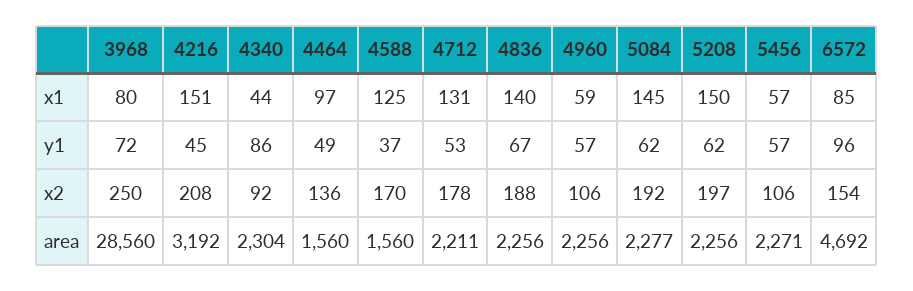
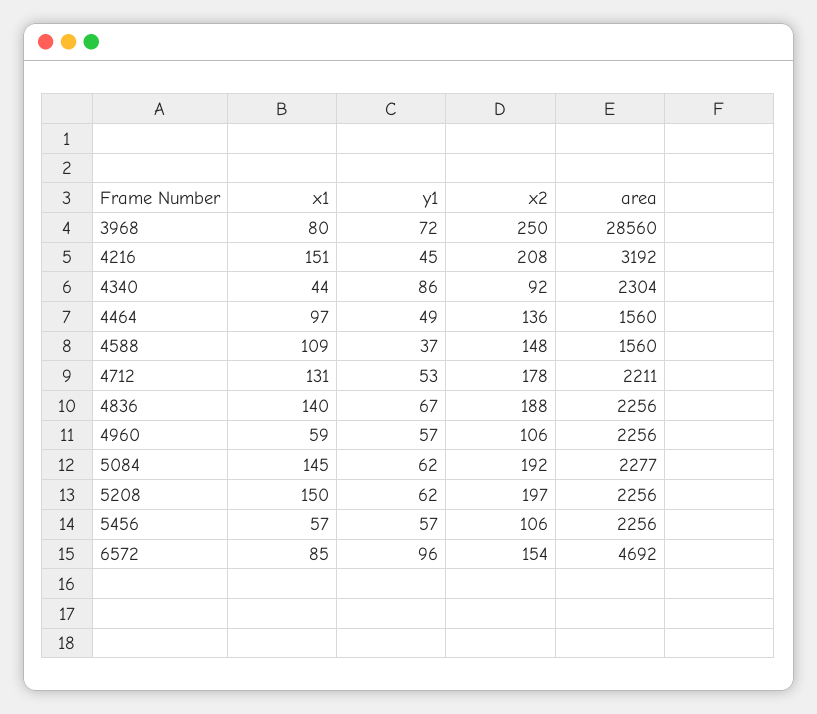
4588, x1: 125 -> 109
4588, x2: 170 -> 148
5456, area: 2271 -> 2256

